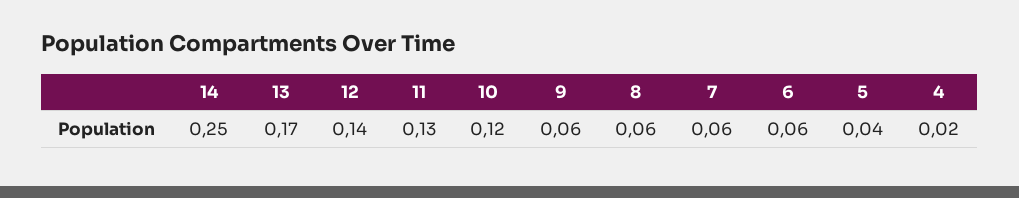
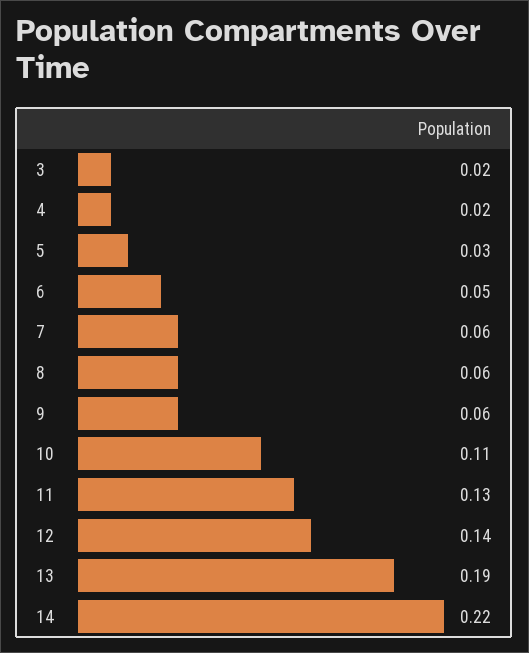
14: 0.25 -> 0.22
13: 0.17 -> 0.19
10: 0.12 -> 0.11
6: 0.06 -> 0.05
5: 0.04 -> 0.03
3: none -> 0.02

